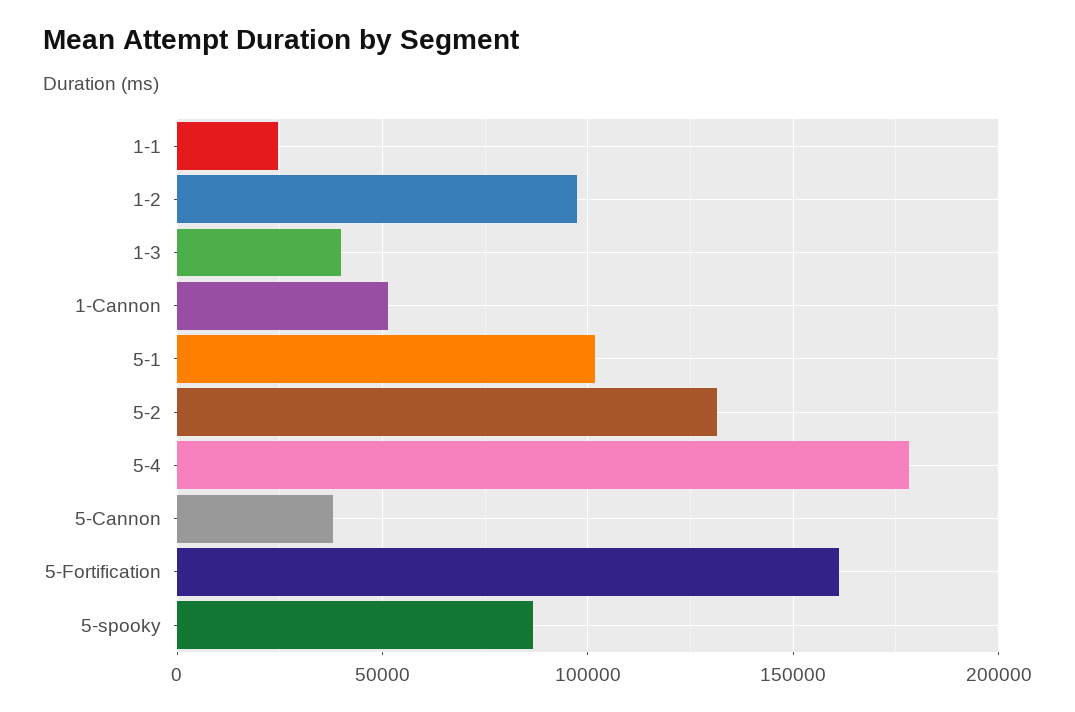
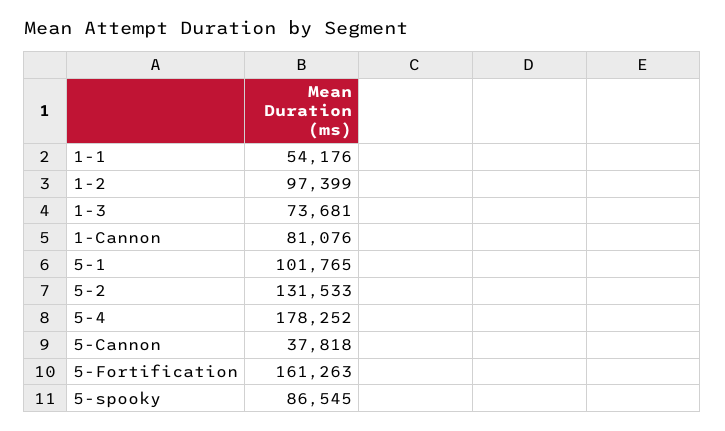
1-1: 25000 -> 54176
1-3: 40000 -> 73681
1-Cannon: 50000 -> 81076

